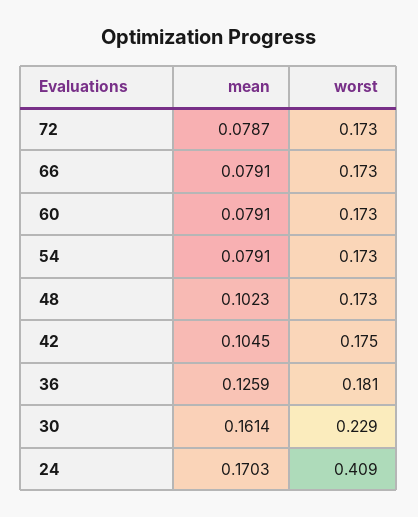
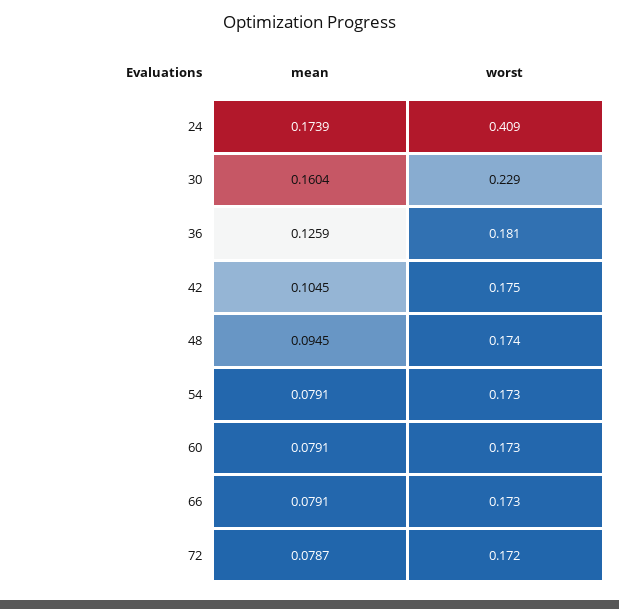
worst, 72: 0.173 -> 0.172
mean, 48: 0.1023 -> 0.0945
worst, 48: 0.173 -> 0.174
mean, 30: 0.1614 -> 0.1604
mean, 24: 0.1703 -> 0.1739

